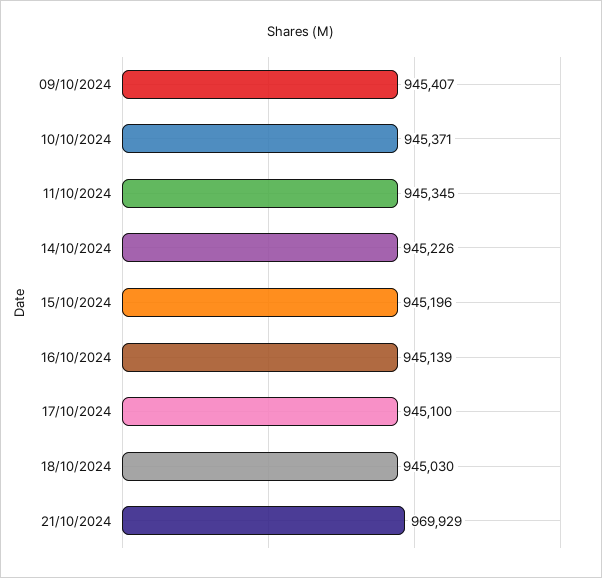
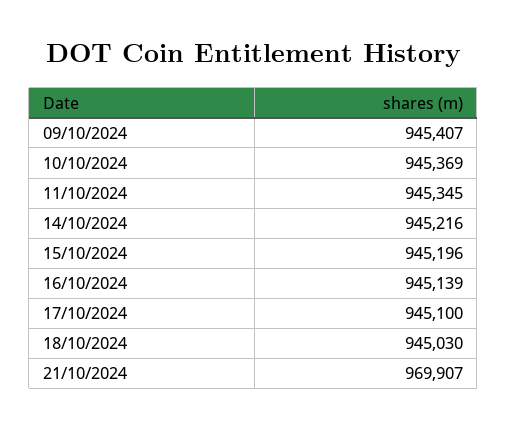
10/10/2024: 945371 -> 945369
14/10/2024: 945226 -> 945216
21/10/2024: 969929 -> 969907

